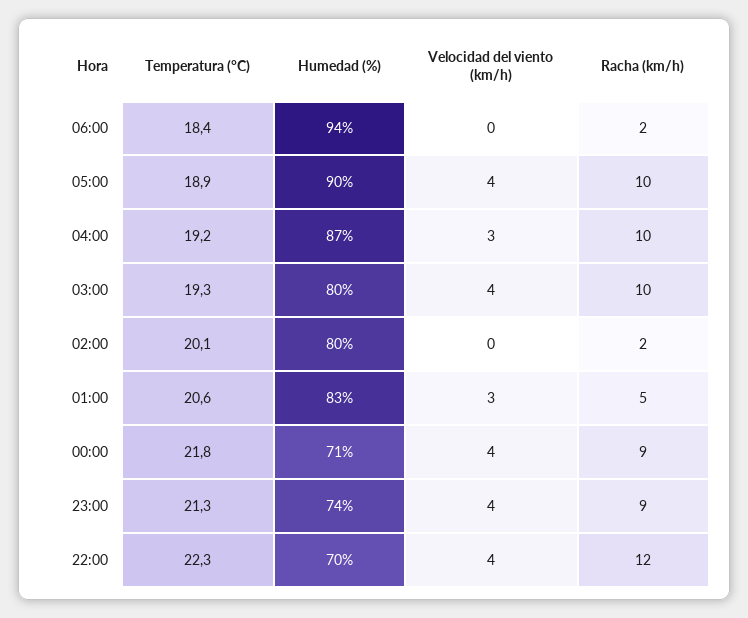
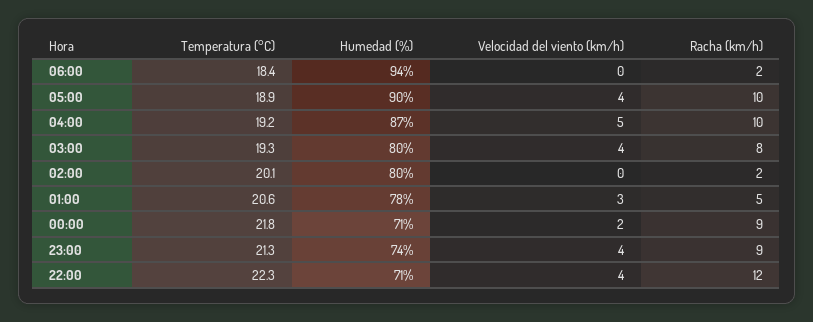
Velocidad del viento (km/h), 04:00: 3 -> 5
Racha (km/h), 03:00: 10 -> 8
Humedad (%), 01:00: 83 -> 78
Velocidad del viento (km/h), 00:00: 4 -> 2
Humedad (%), 22:00: 70 -> 71

